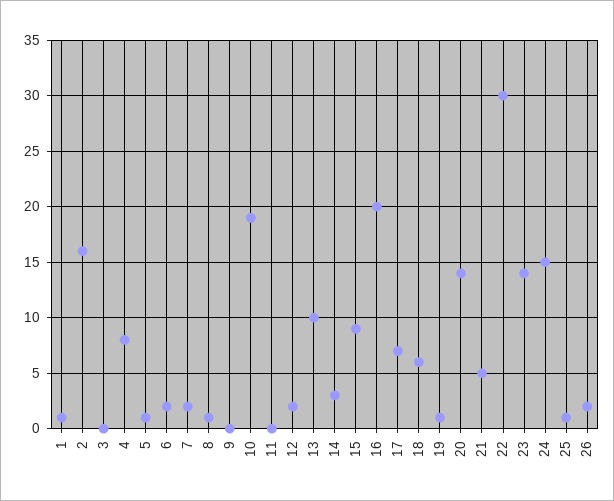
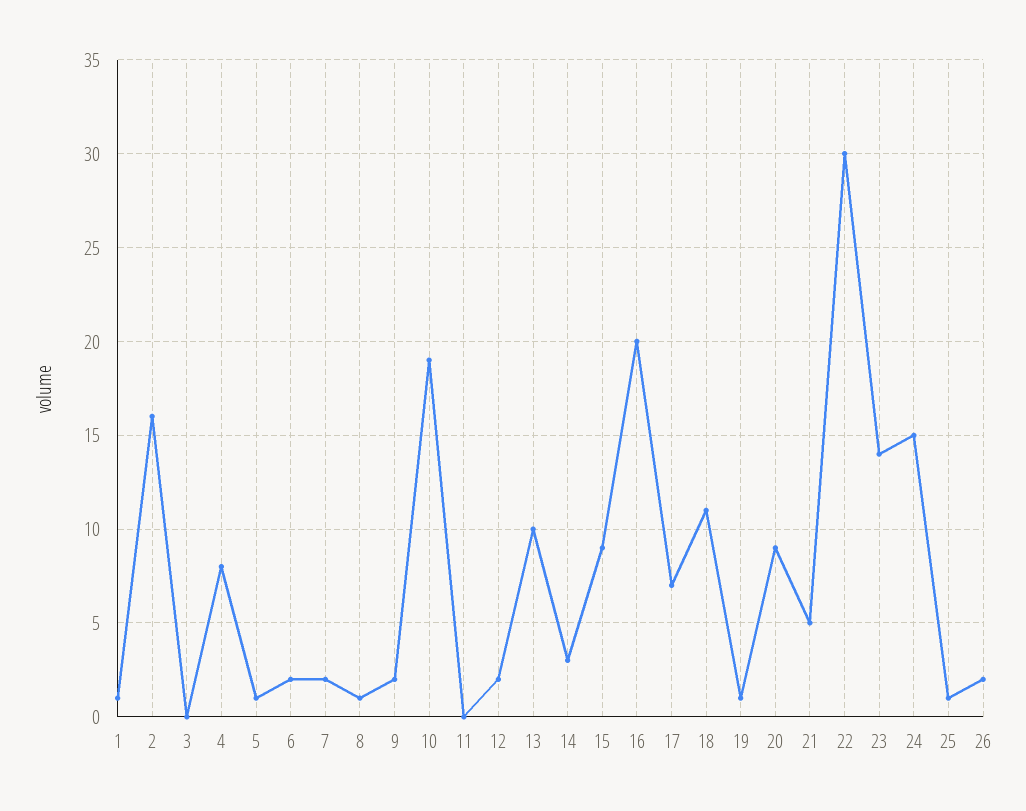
9: 0 -> 2
18: 6 -> 11
20: 14 -> 9

